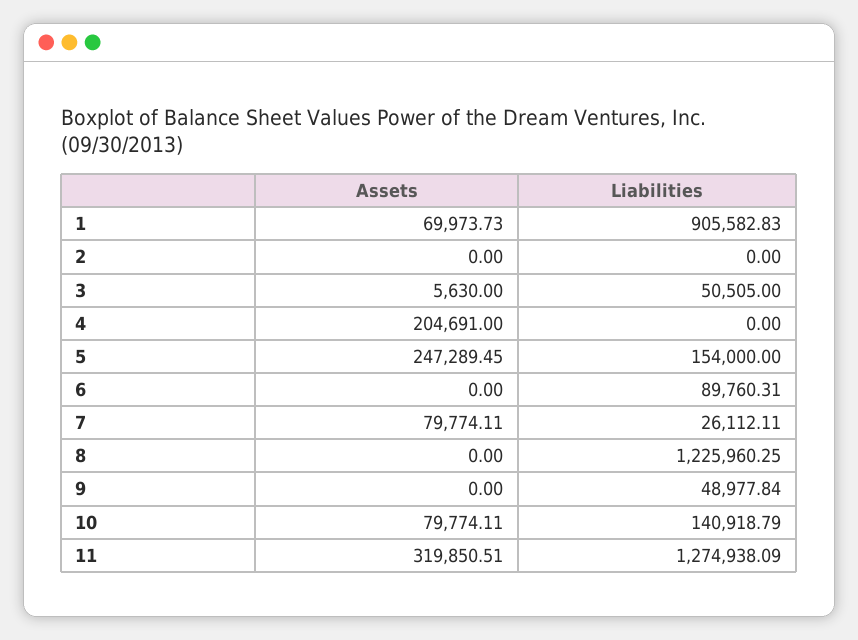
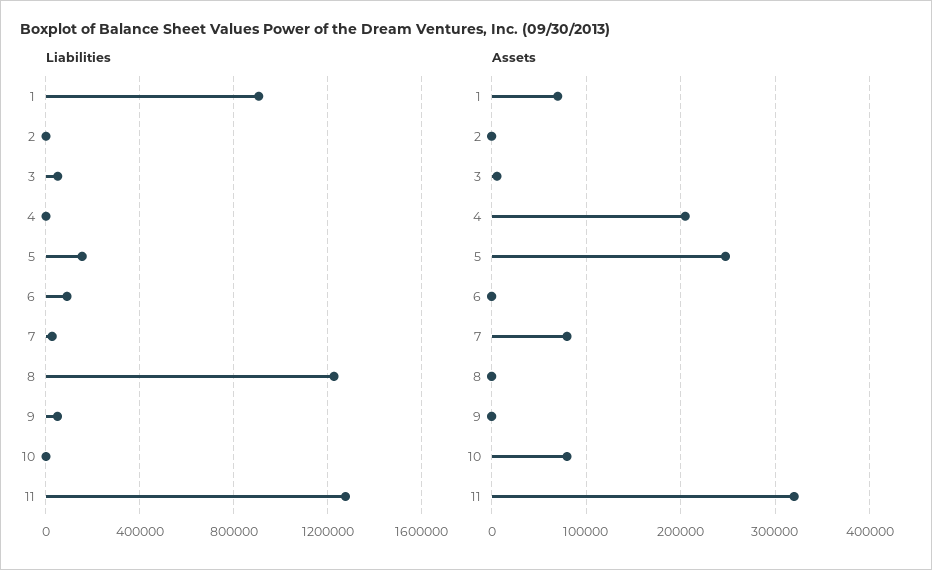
Liabilities, 10: 140918.79 -> 0

